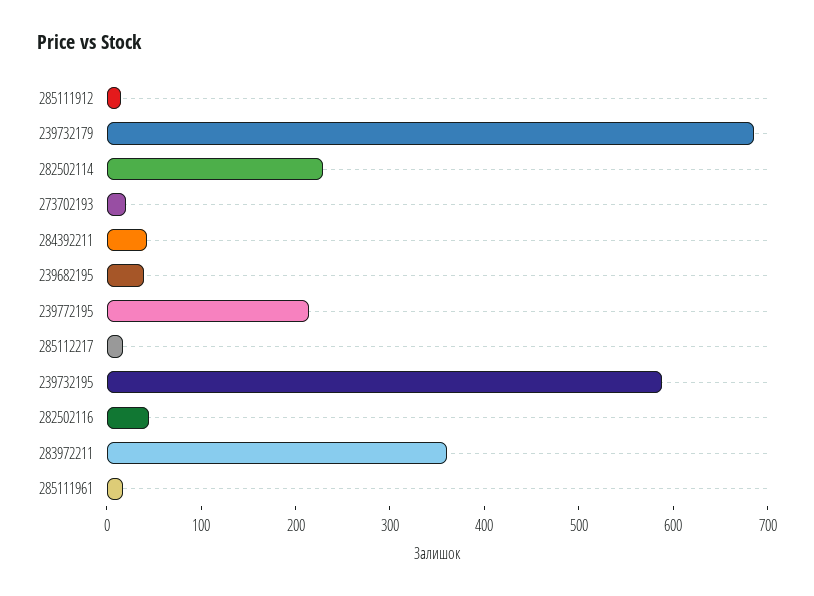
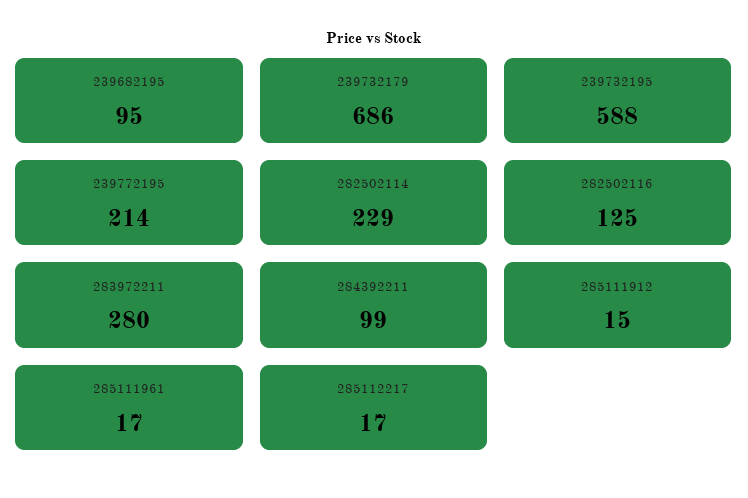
273702193: 20 -> none
284392211: 40 -> 99
239682195: 40 -> 95
282502116: 40 -> 125
283972211: 360 -> 280

